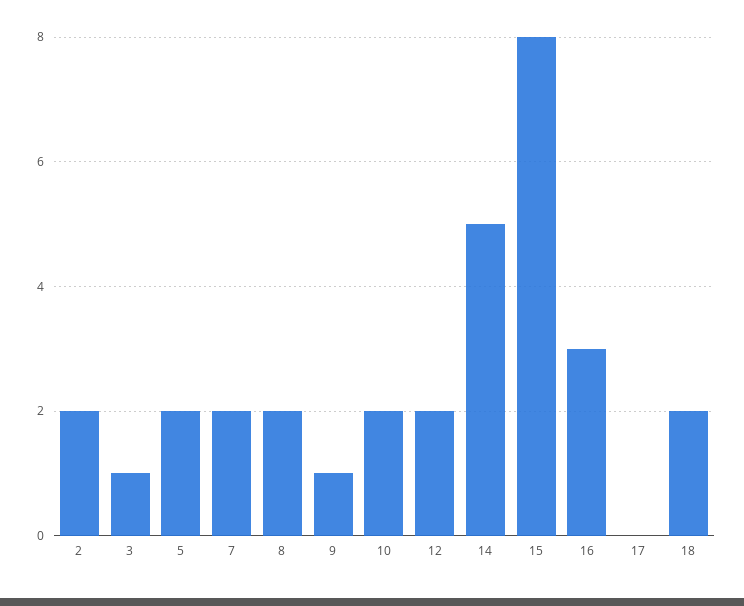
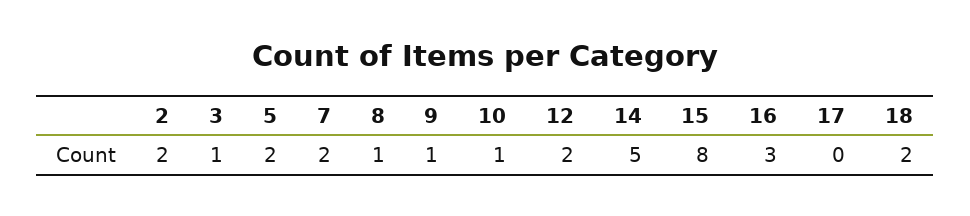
8: 2 -> 1
10: 2 -> 1

